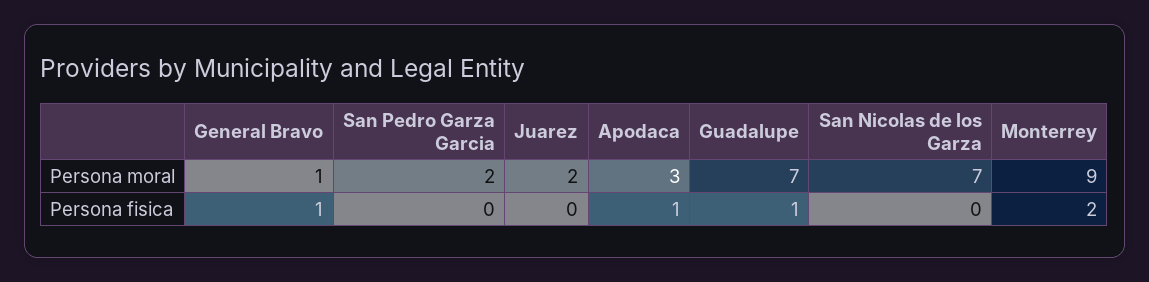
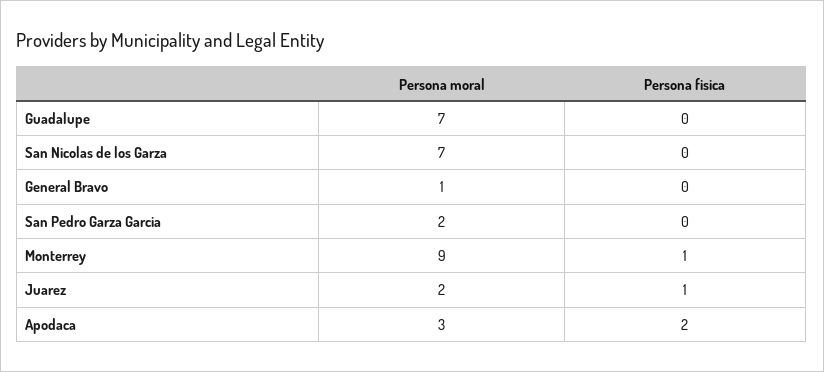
General Bravo, Persona fisica: 1 -> 0
Juarez, Persona fisica: 0 -> 1
Apodaca, Persona fisica: 1 -> 2
Guadalupe, Persona fisica: 1 -> 0
Monterrey, Persona fisica: 2 -> 1

